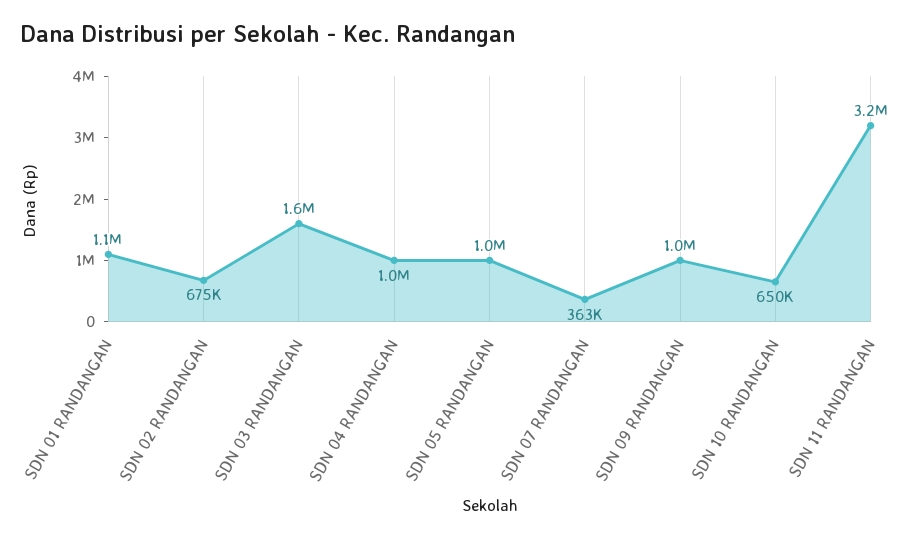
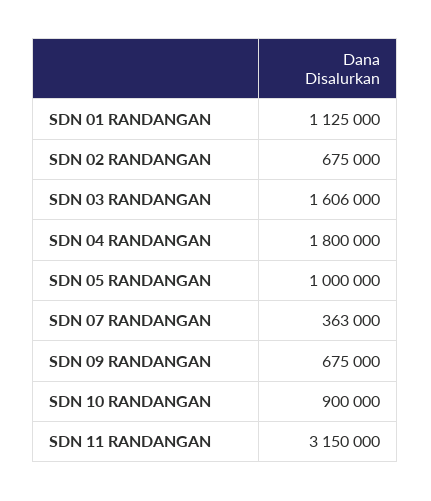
SDN 04 RANDANGAN: 1000000 -> 1800000
SDN 09 RANDANGAN: 1000000 -> 675000
SDN 10 RANDANGAN: 650000 -> 900000

